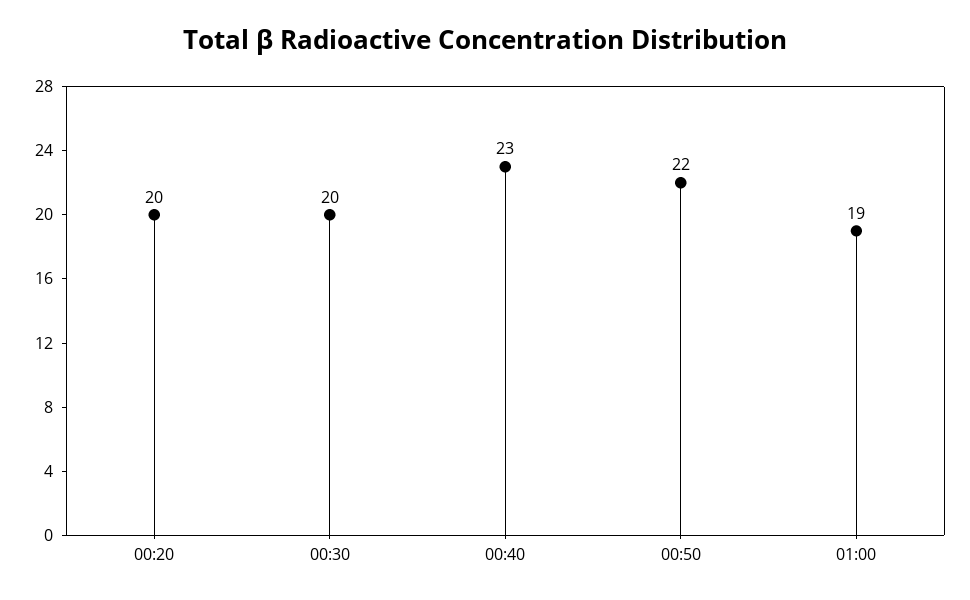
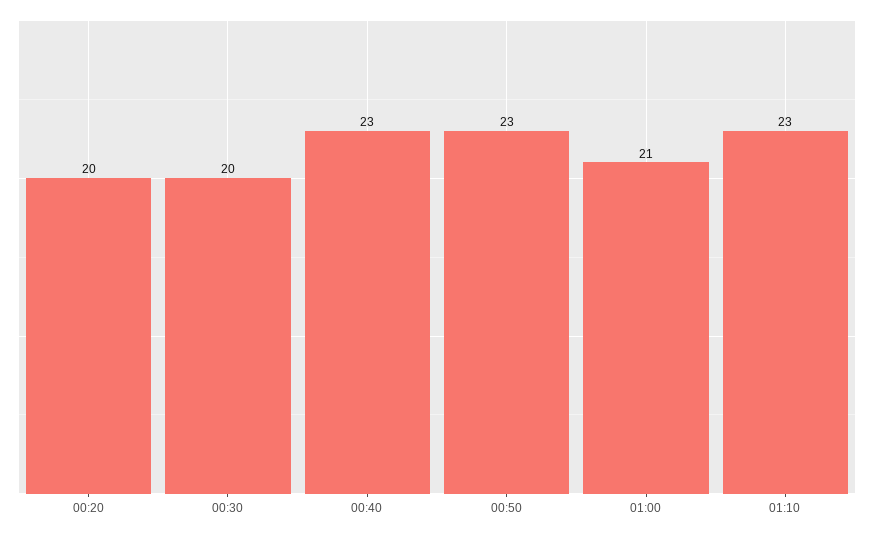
00:50: 22 -> 23
01:00: 19 -> 21
01:10: none -> 23

